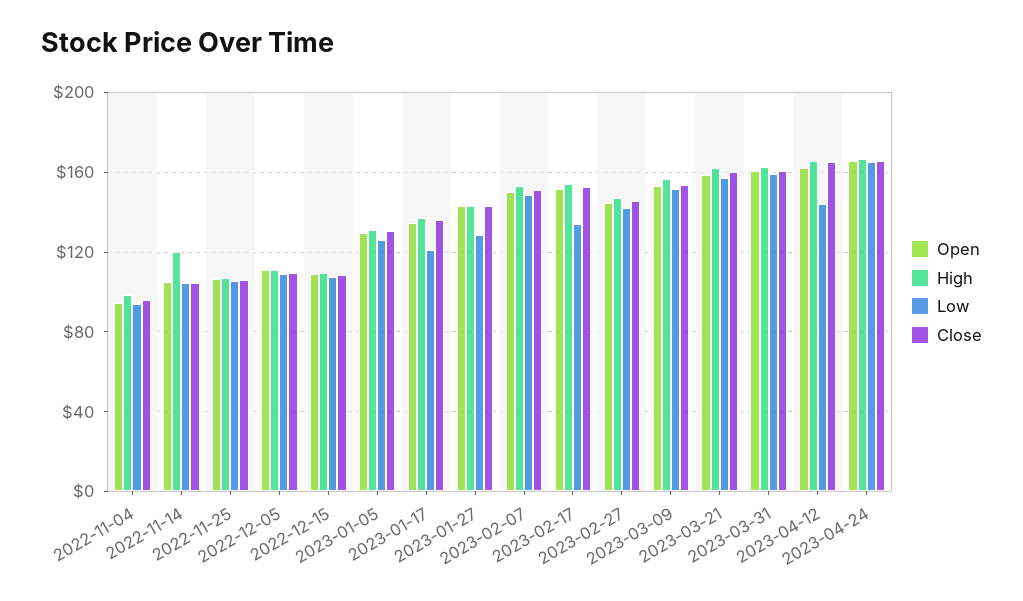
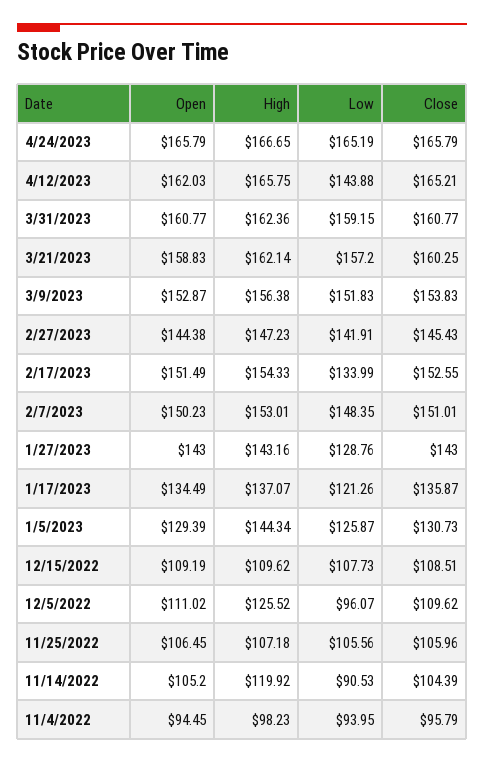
Low, 2022-11-14: 105 -> 90.53
High, 2022-12-05: 110 -> 125.52
Low, 2022-12-05: 110 -> 96.07
High, 2023-01-05: 130 -> 144.34

